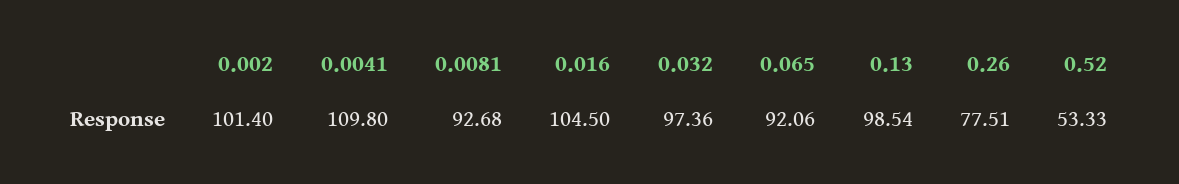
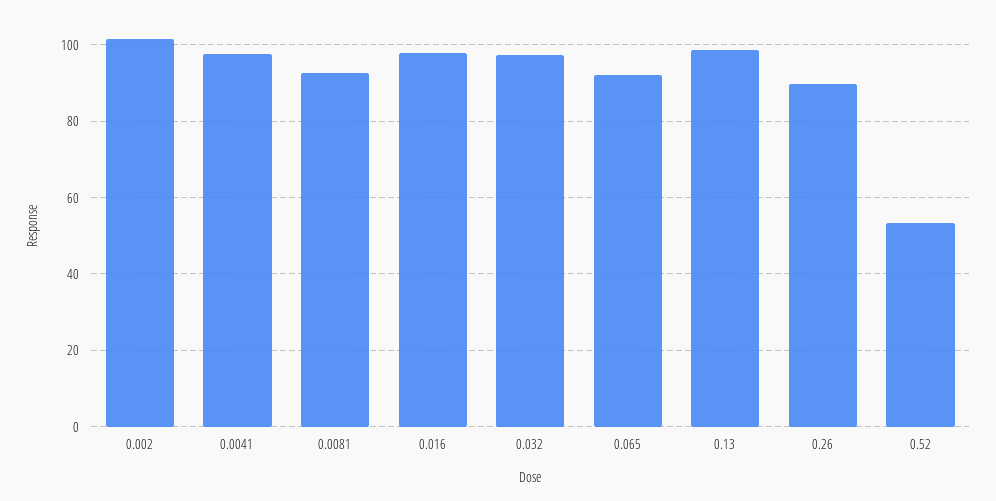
0.0041: 109.8 -> 98
0.016: 104.5 -> 98
0.26: 77.51 -> 90

